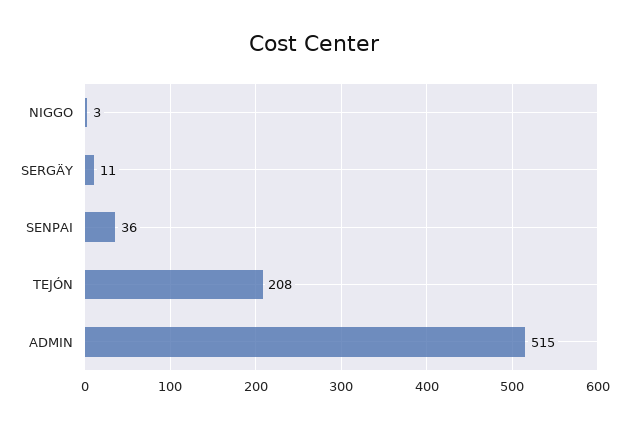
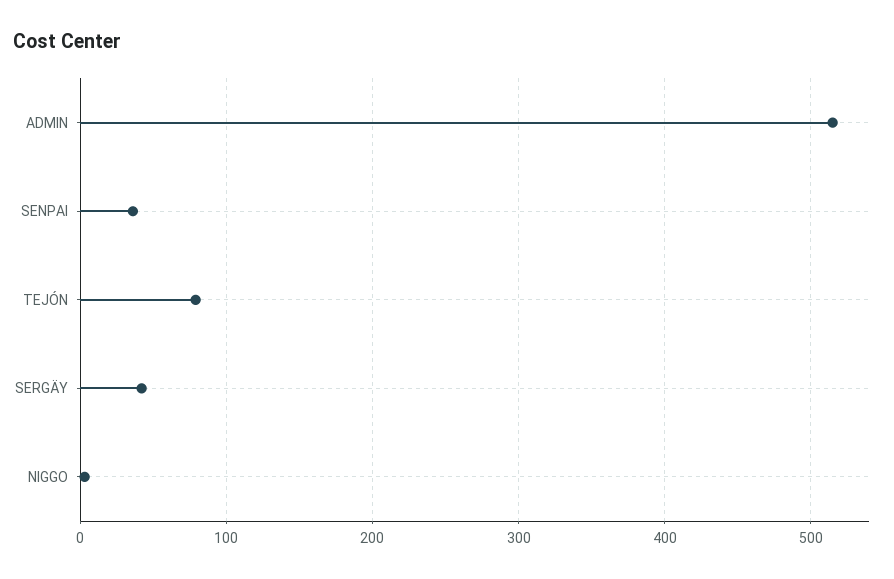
SERGÄY: 11 -> 40
TEJÓN: 208 -> 80

